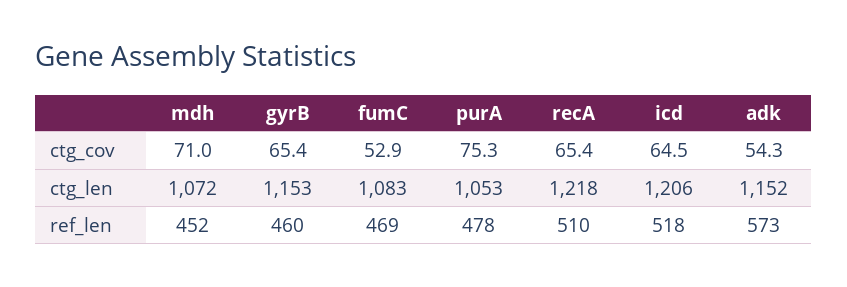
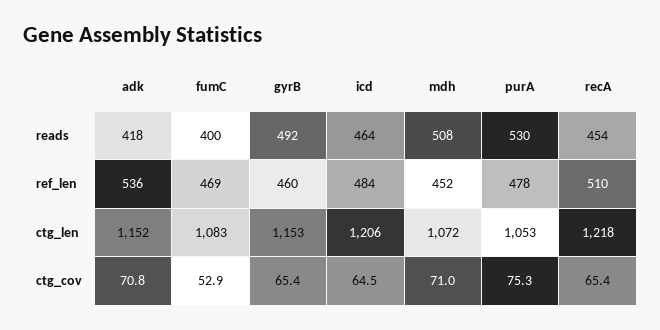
adk, ctg_cov: 54.3 -> 70.8
icd, ref_len: 518 -> 484
adk, ref_len: 573 -> 536
adk, reads: none -> 418
fumC, reads: none -> 400
gyrB, reads: none -> 492
icd, reads: none -> 464
mdh, reads: none -> 508
purA, reads: none -> 530
recA, reads: none -> 454

